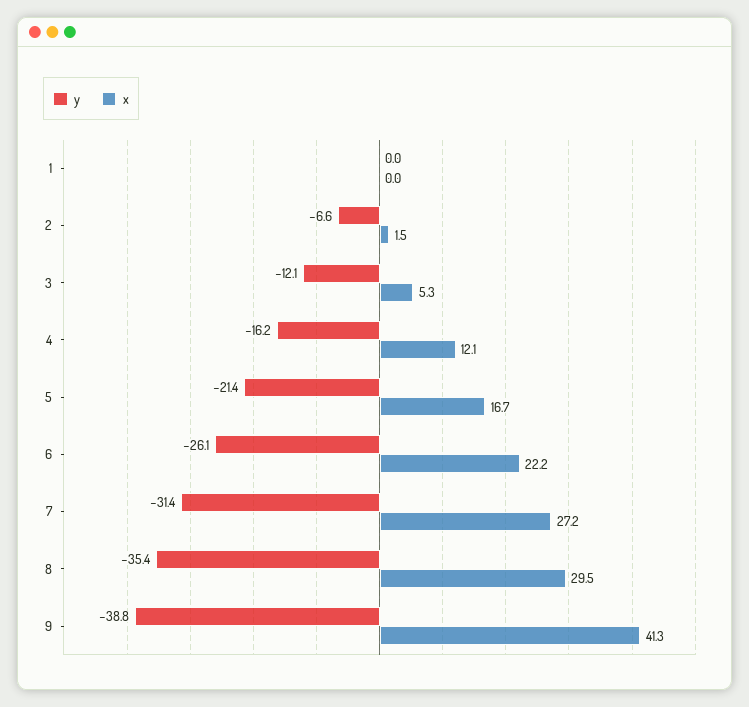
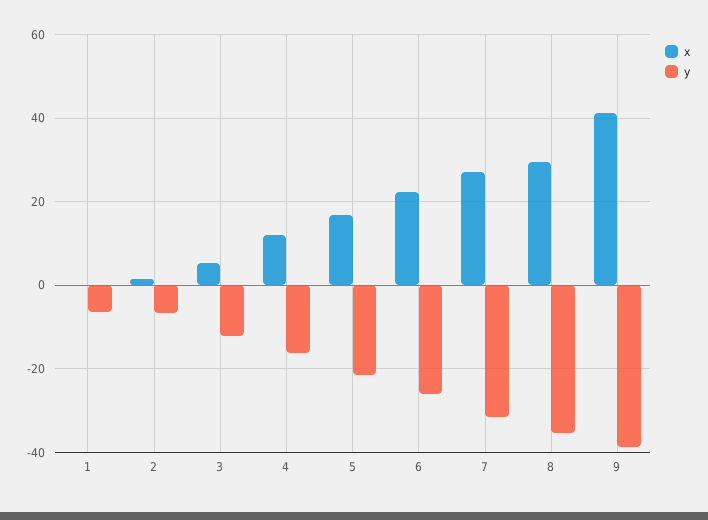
y, 1: 0 -> -6

